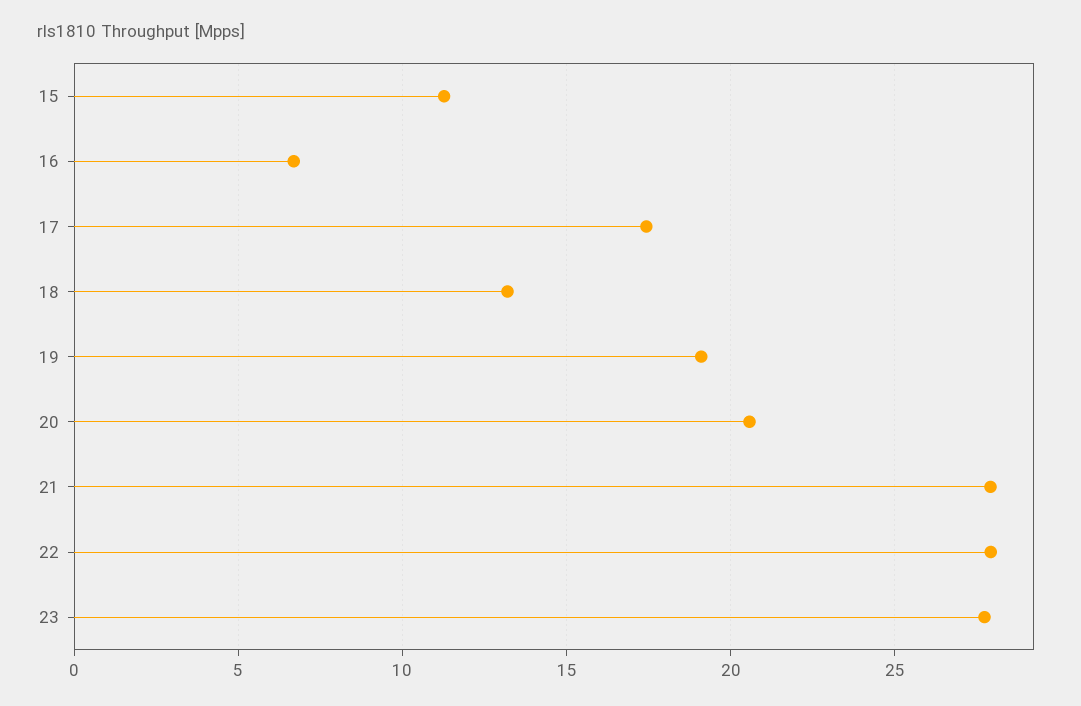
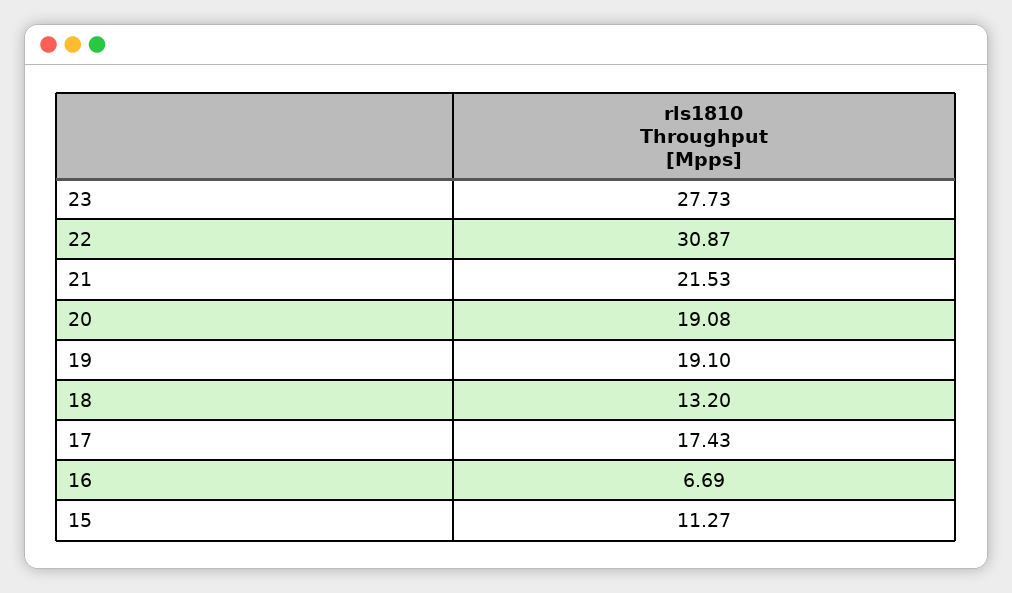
20: 20.5 -> 19.08
21: 28 -> 21.53
22: 28 -> 30.87

